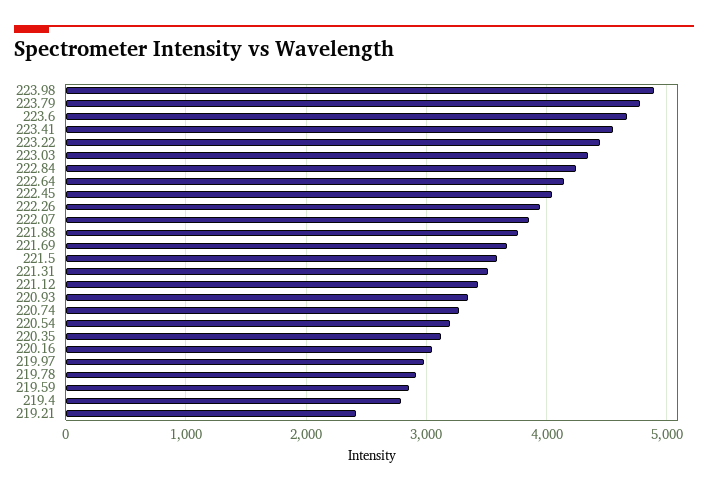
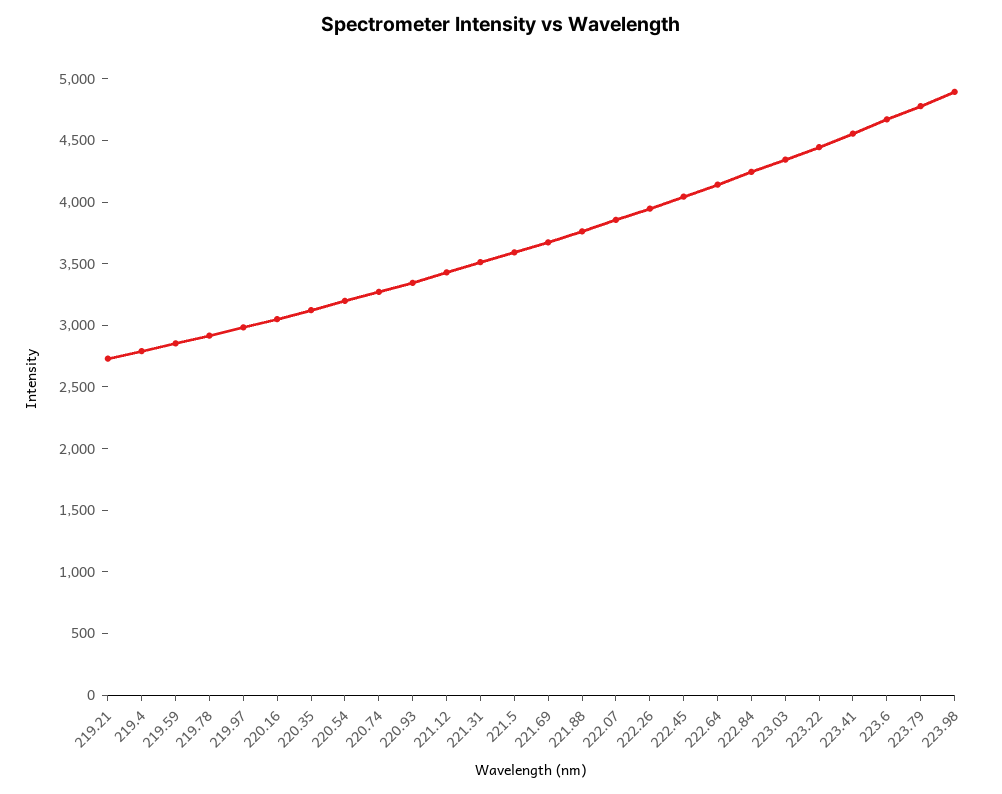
219.21: 2400 -> 2700

